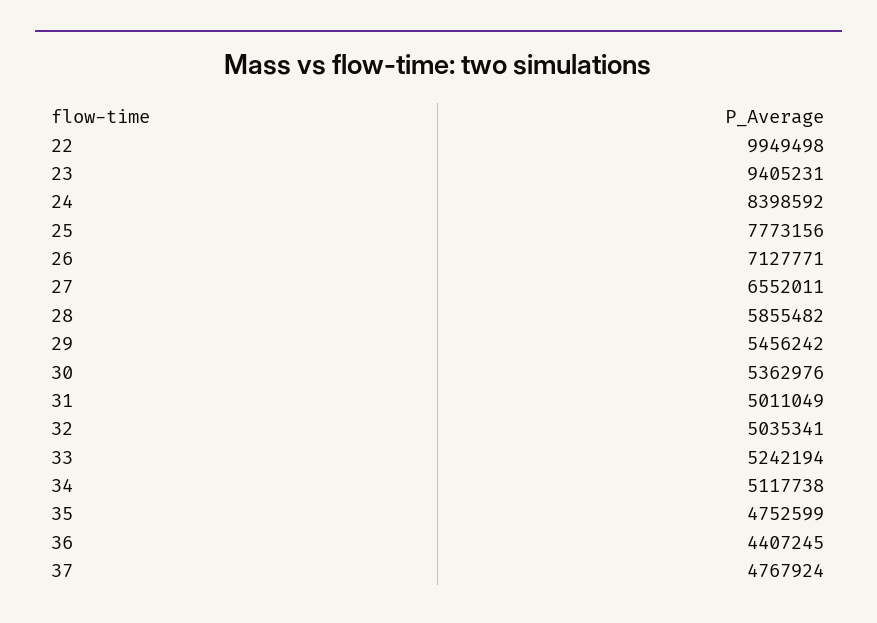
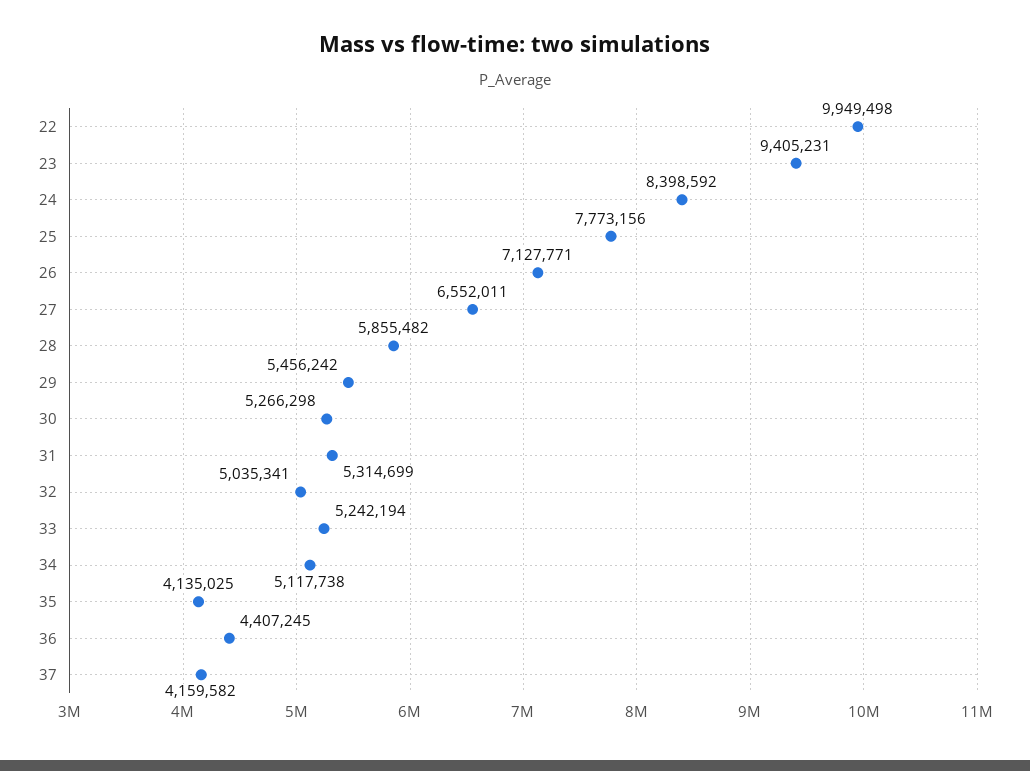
30: 5362976 -> 5266298
31: 5011049 -> 5314699
35: 4752599 -> 4135025
37: 4767924 -> 4159582

